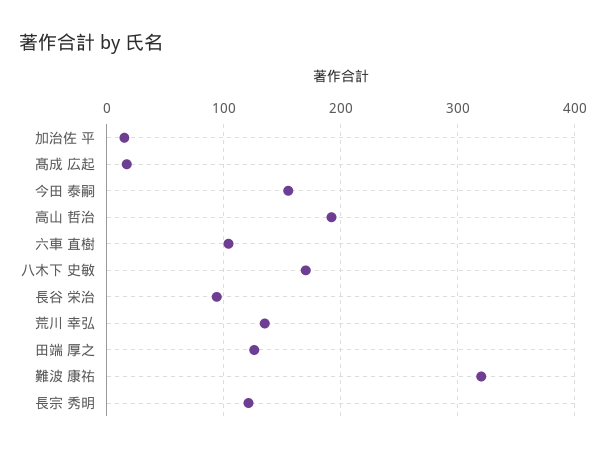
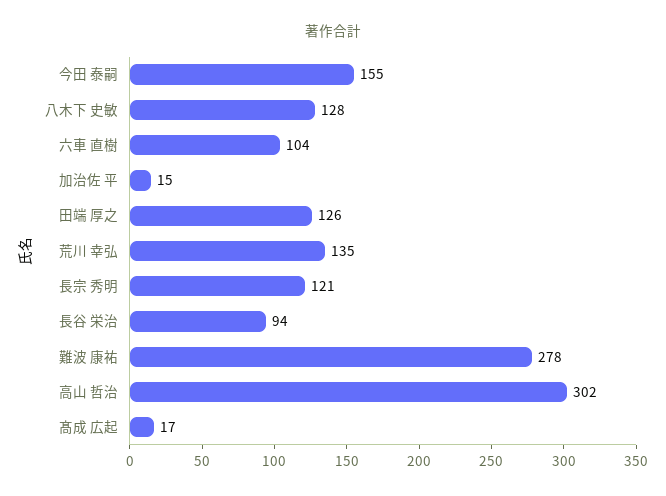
高山 哲治: 190 -> 302
八木下 史敏: 170 -> 128
難波 康祐: 320 -> 278

